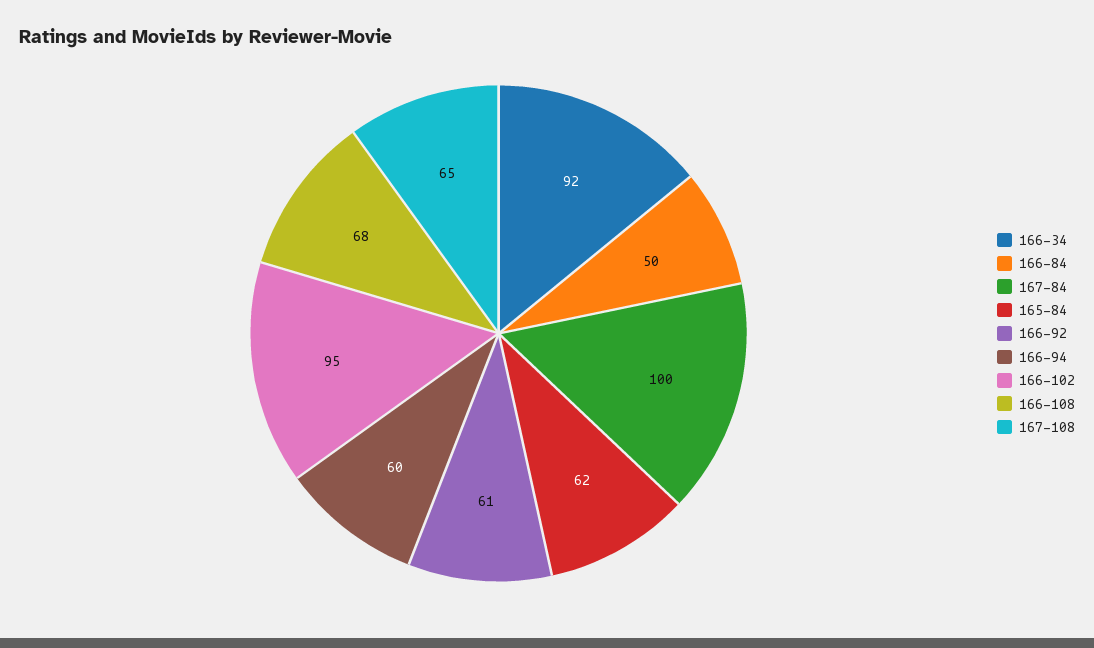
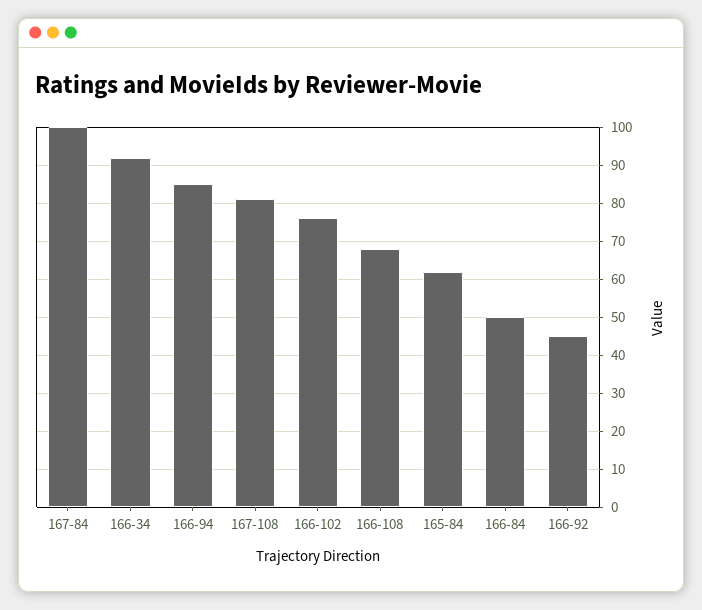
166-92: 61 -> 45
166-94: 60 -> 85
166-102: 95 -> 75
167-108: 65 -> 80

